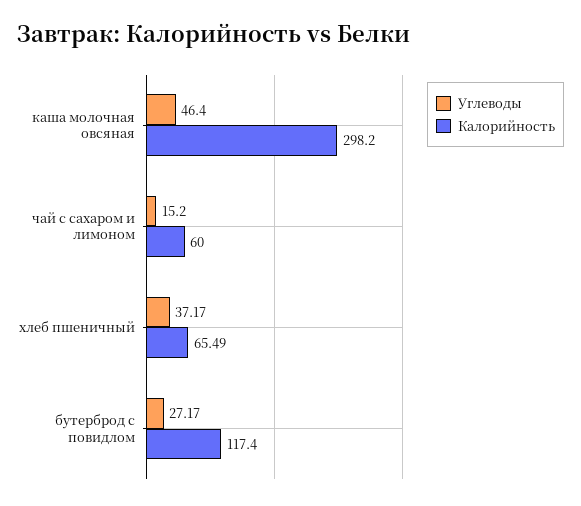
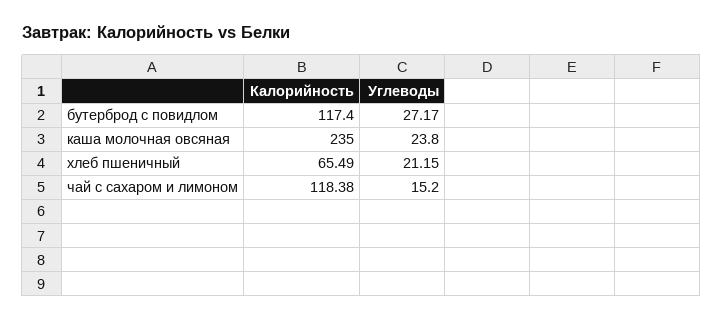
Углеводы, каша молочная овсяная: 46.4 -> 23.8
Калорийность, каша молочная овсяная: 298.2 -> 235
Калорийность, чай с сахаром и лимоном: 60 -> 118.38
Углеводы, хлеб пшеничный: 37.17 -> 21.15

